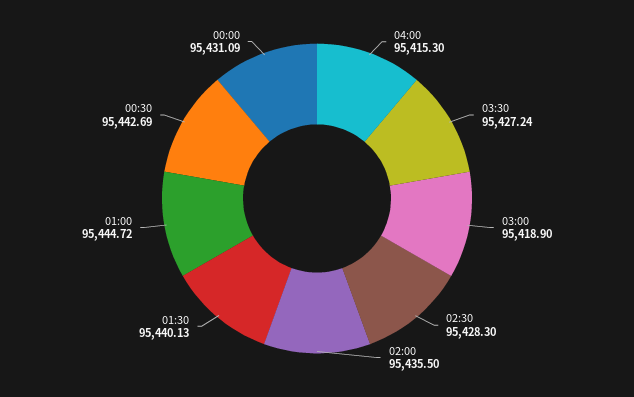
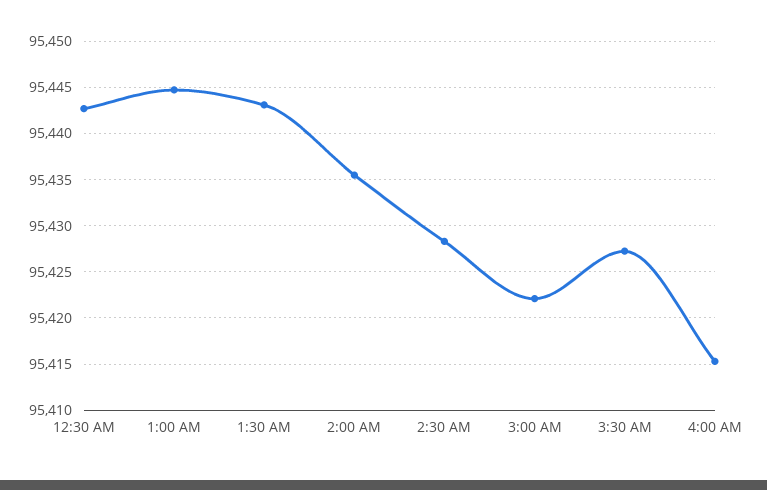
03:00: 95418.9 -> 95422
01:30: 95440.13 -> 95443
00:00: 95431.09 -> none

